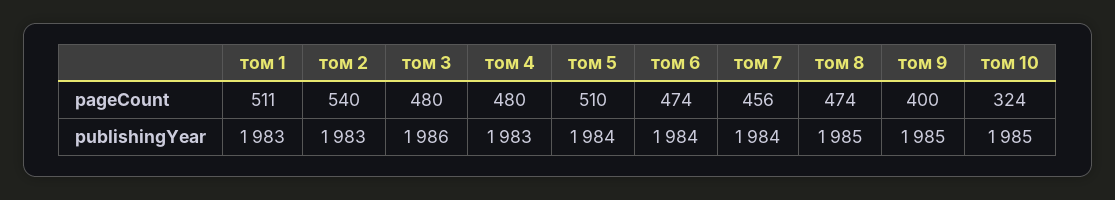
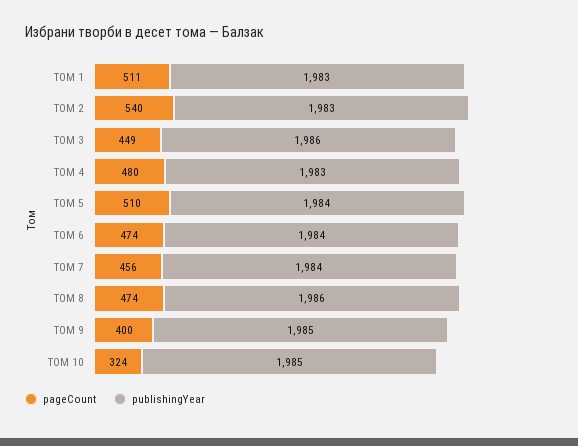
pageCount, том 3: 480 -> 449
publishingYear, том 8: 1985 -> 1986

